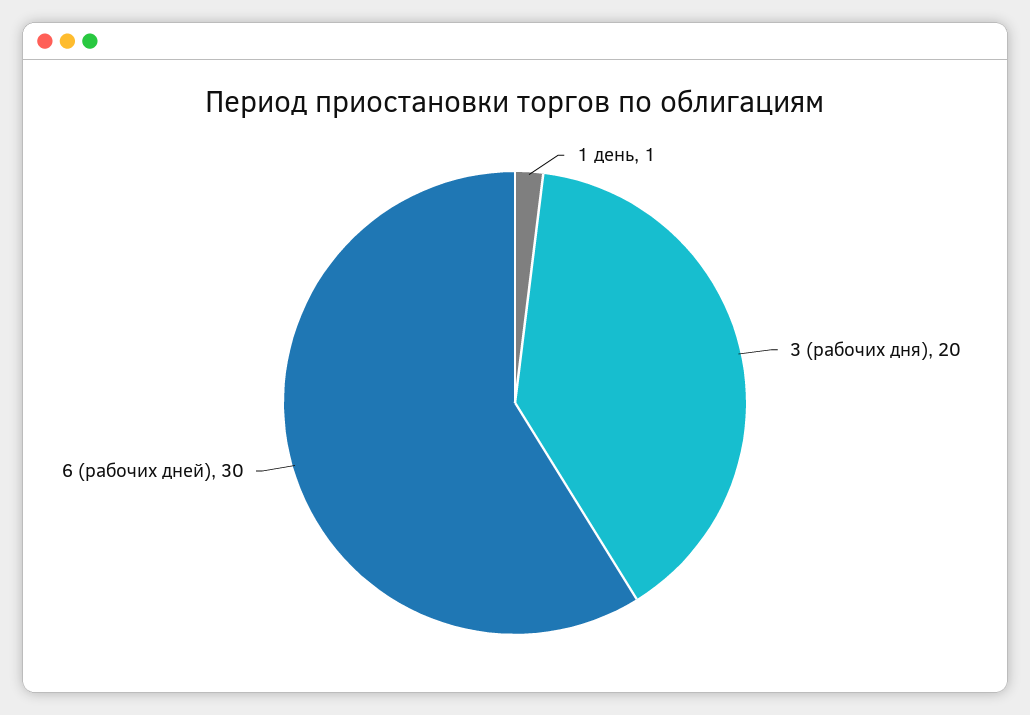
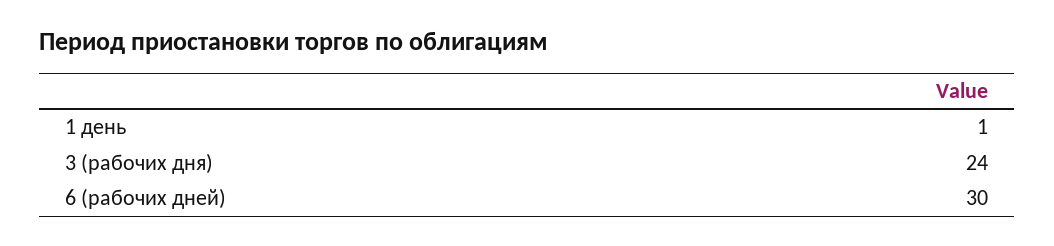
3 (рабочих дня): 20 -> 24

